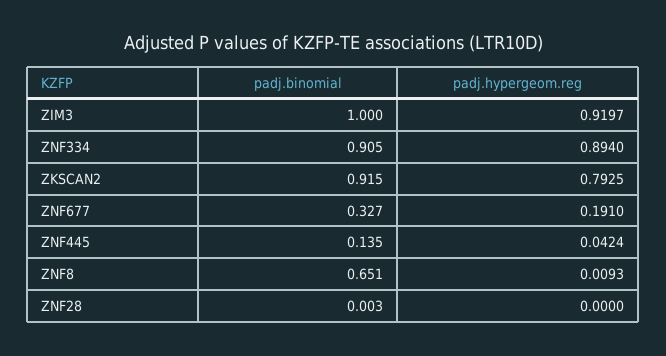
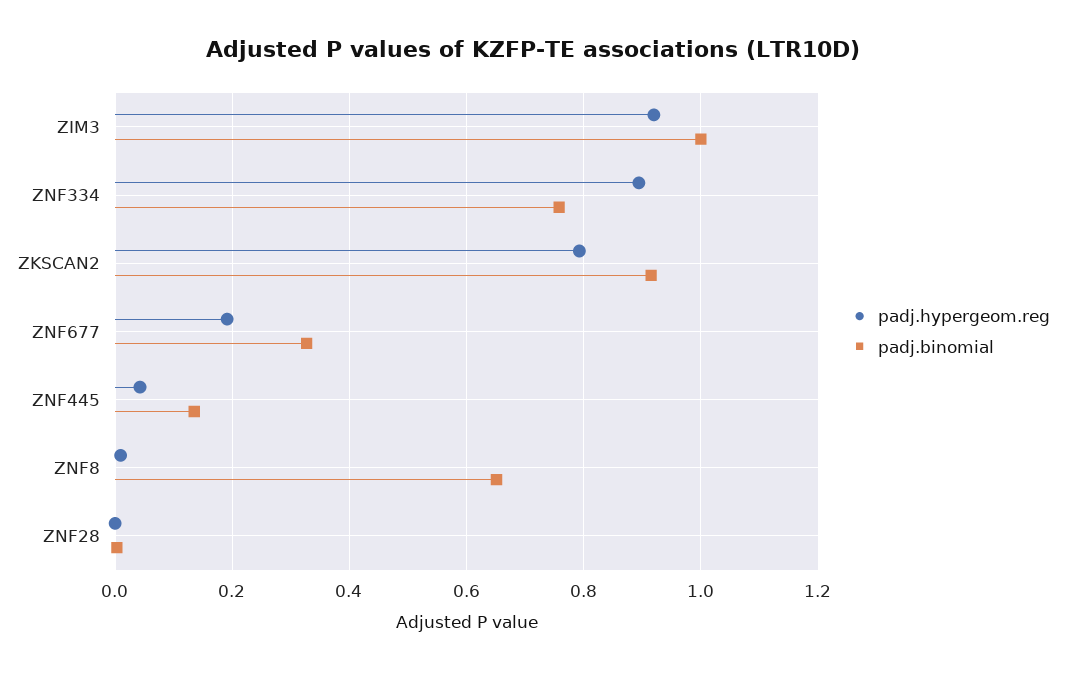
padj.binomial, ZNF334: 0.905 -> 0.76

